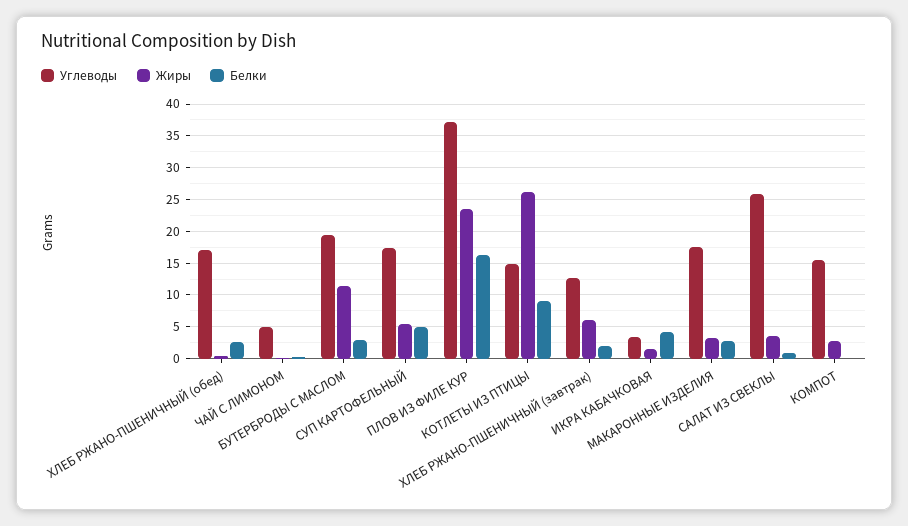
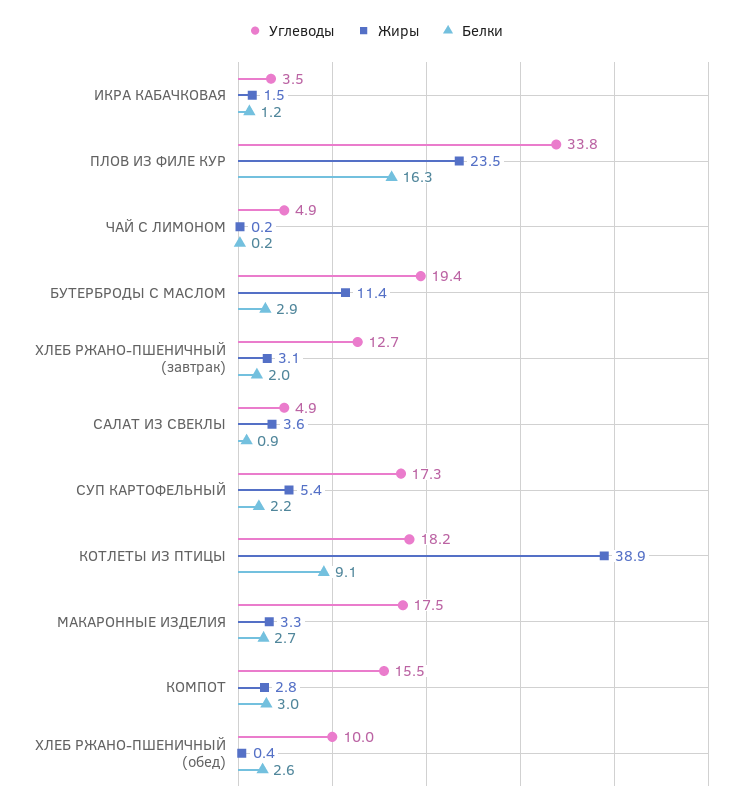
Углеводы, ХЛЕБ РЖАНО-ПШЕНИЧНЫЙ (обед): 17 -> 10
Белки, СУП КАРТОФЕЛЬНЫЙ: 5 -> 2.2
Углеводы, ПЛОВ ИЗ ФИЛЕ КУР: 37 -> 33.8
Углеводы, КОТЛЕТЫ ИЗ ПТИЦЫ: 15 -> 18.2
Жиры, КОТЛЕТЫ ИЗ ПТИЦЫ: 26 -> 38.9
Жиры, ХЛЕБ РЖАНО-ПШЕНИЧНЫЙ (завтрак): 6 -> 3.1
Белки, ИКРА КАБАЧКОВАЯ: 4 -> 1.2
Углеводы, САЛАТ ИЗ СВЕКЛЫ: 26 -> 4.9
Белки, КОМПОТ: 0 -> 3

